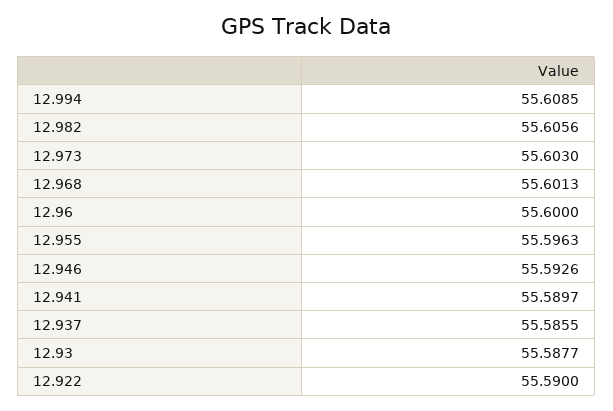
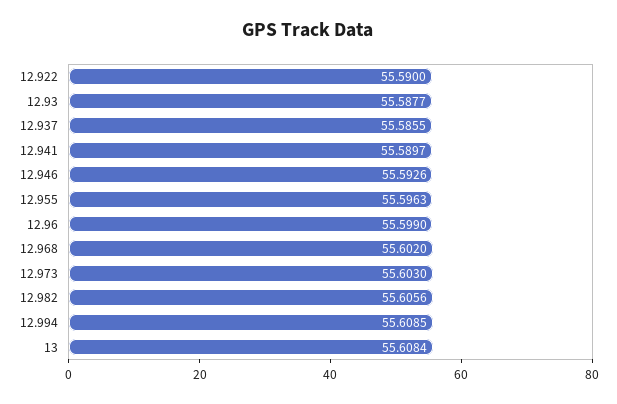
12.968: 55.6013 -> 55.602
12.96: 55.6 -> 55.599
13: none -> 55.6084

